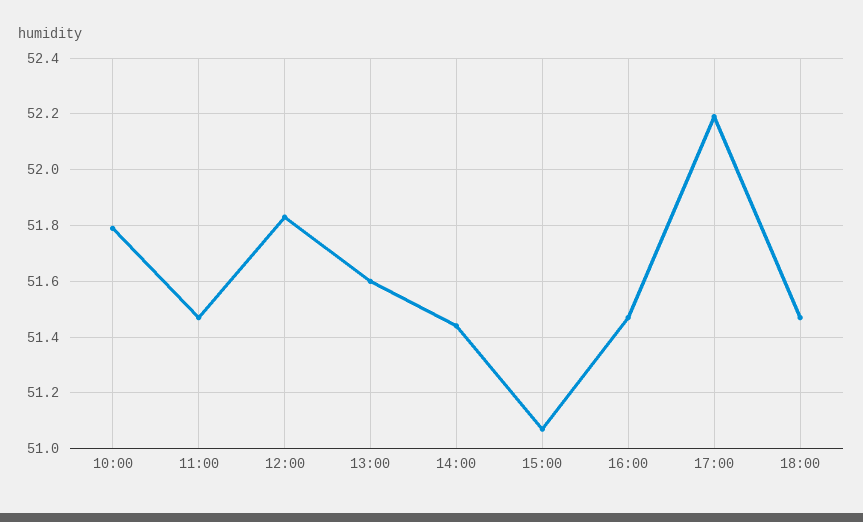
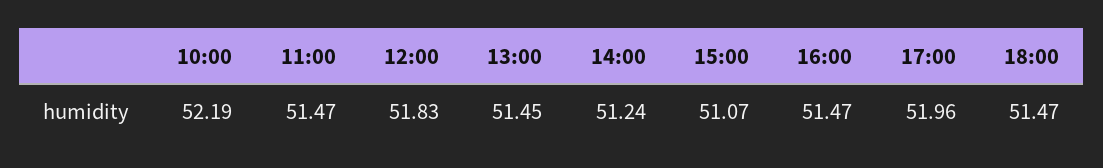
10:00: 51.8 -> 52.19
13:00: 51.6 -> 51.45
14:00: 51.45 -> 51.24
17:00: 52.2 -> 51.96

